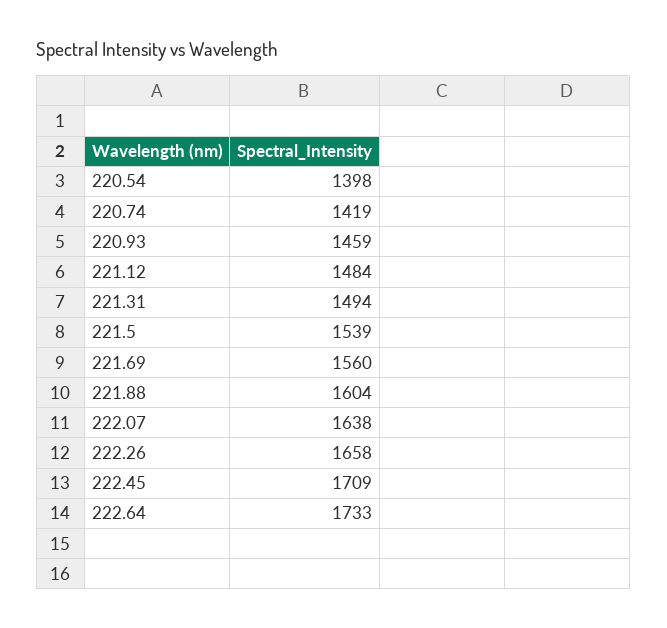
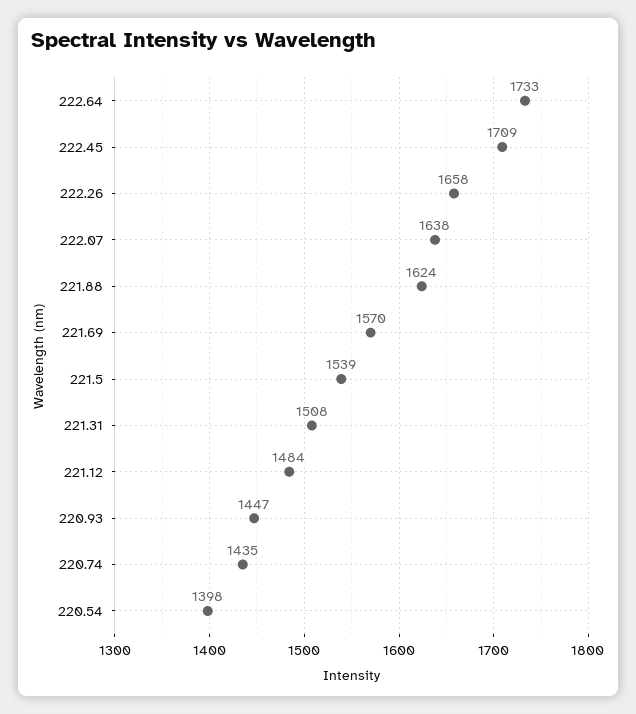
220.74: 1419 -> 1435
220.93: 1459 -> 1447
221.31: 1494 -> 1508
221.69: 1560 -> 1570
221.88: 1604 -> 1624

